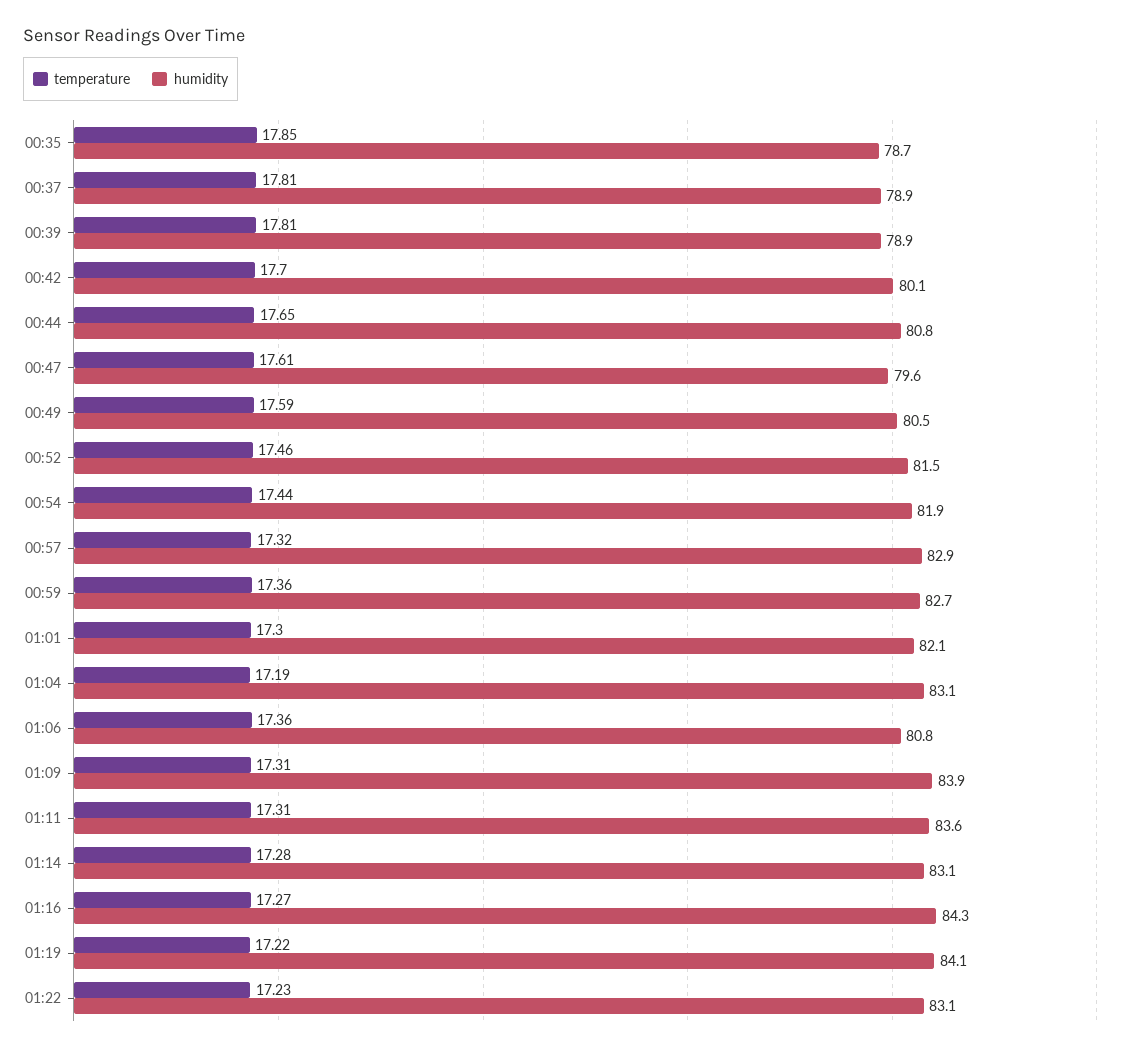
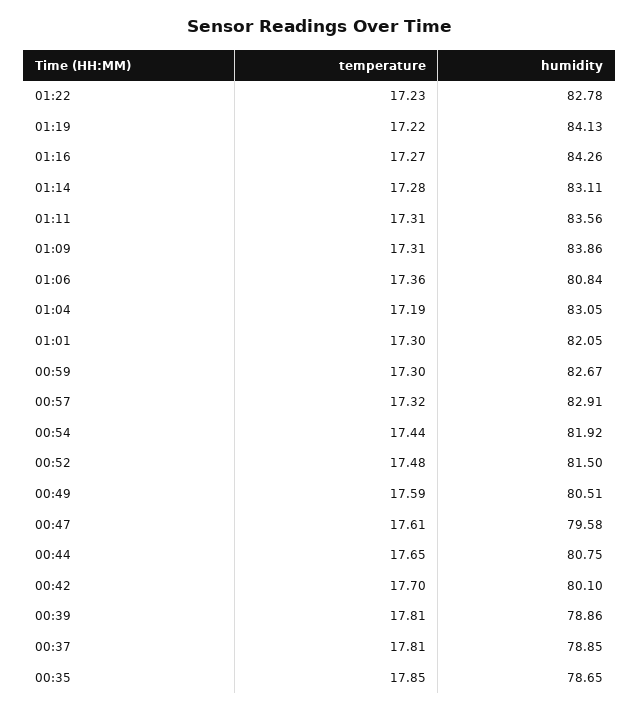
temperature, 00:52: 17.46 -> 17.48
temperature, 00:59: 17.36 -> 17.3
humidity, 01:22: 83.1 -> 82.78

